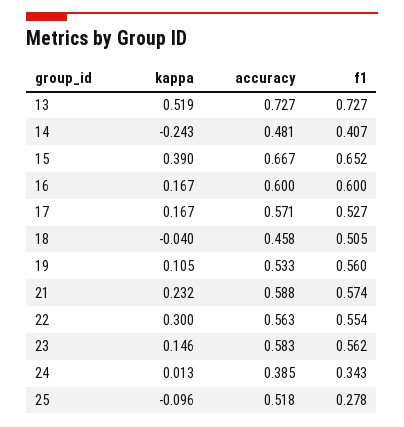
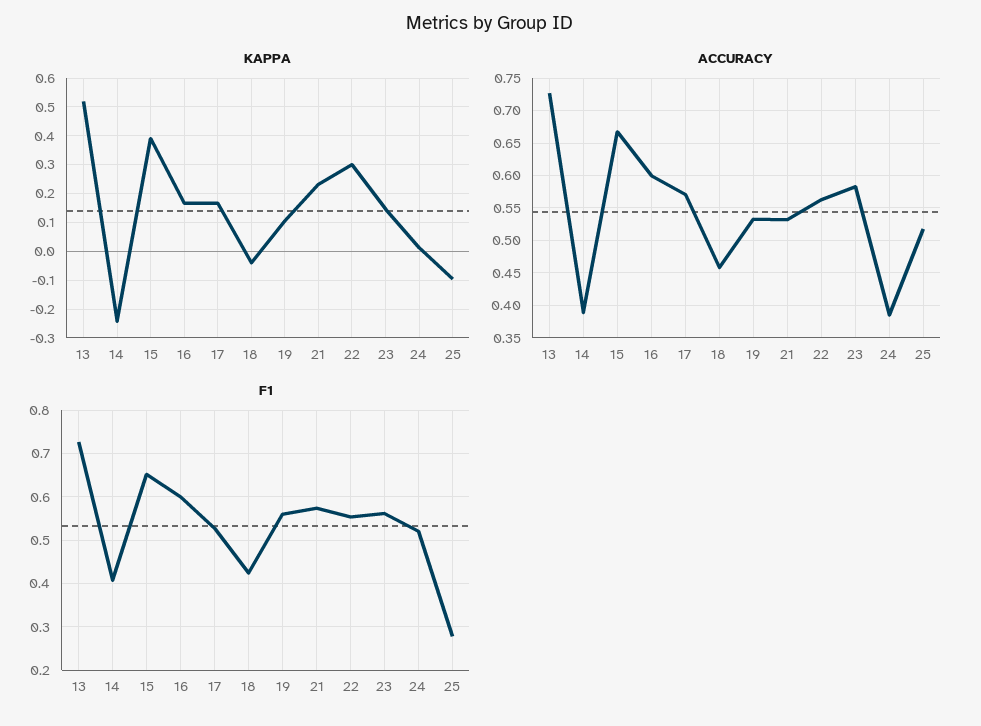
accuracy, 14: 0.481 -> 0.39
f1, 18: 0.505 -> 0.42
accuracy, 21: 0.588 -> 0.53
f1, 24: 0.343 -> 0.52

